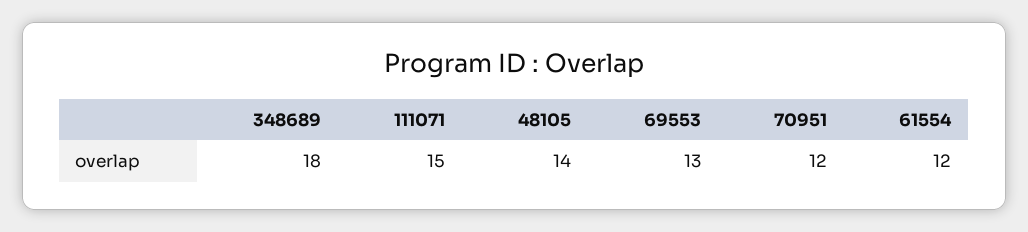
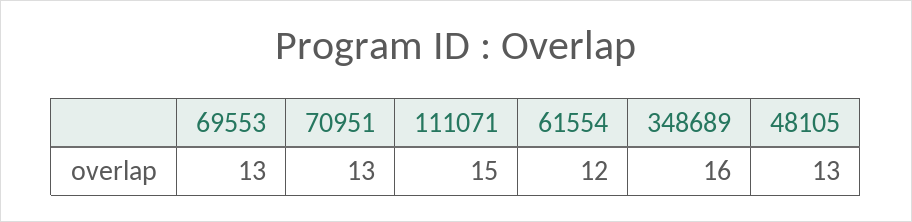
348689: 18 -> 16
48105: 14 -> 13
70951: 12 -> 13

